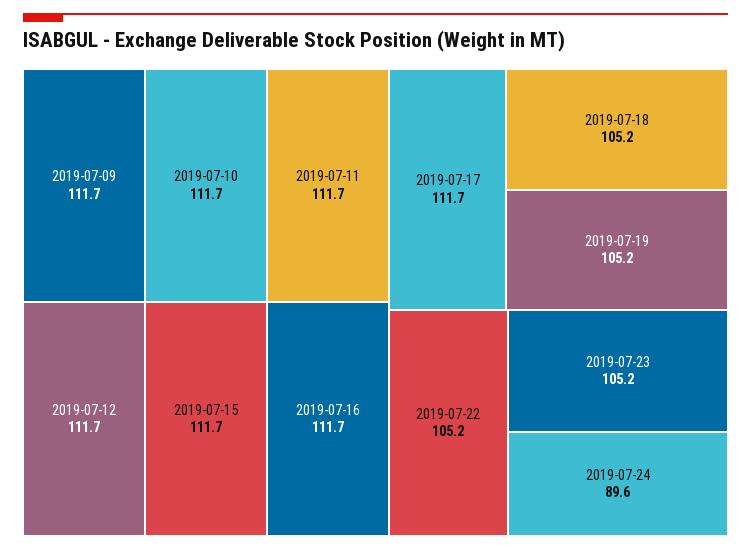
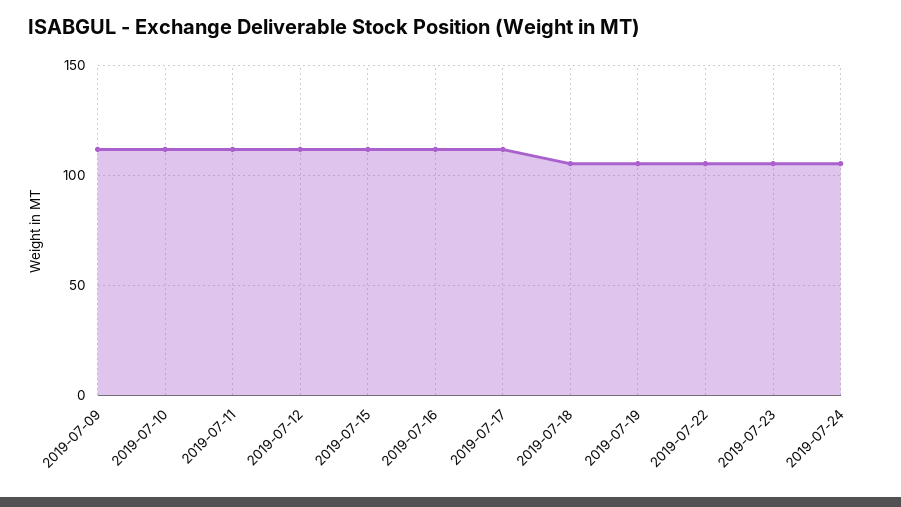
2019-07-24: 89.6 -> 105

